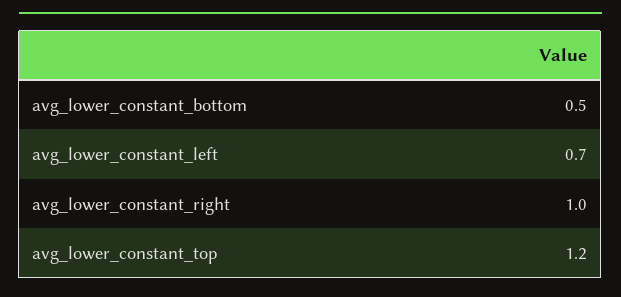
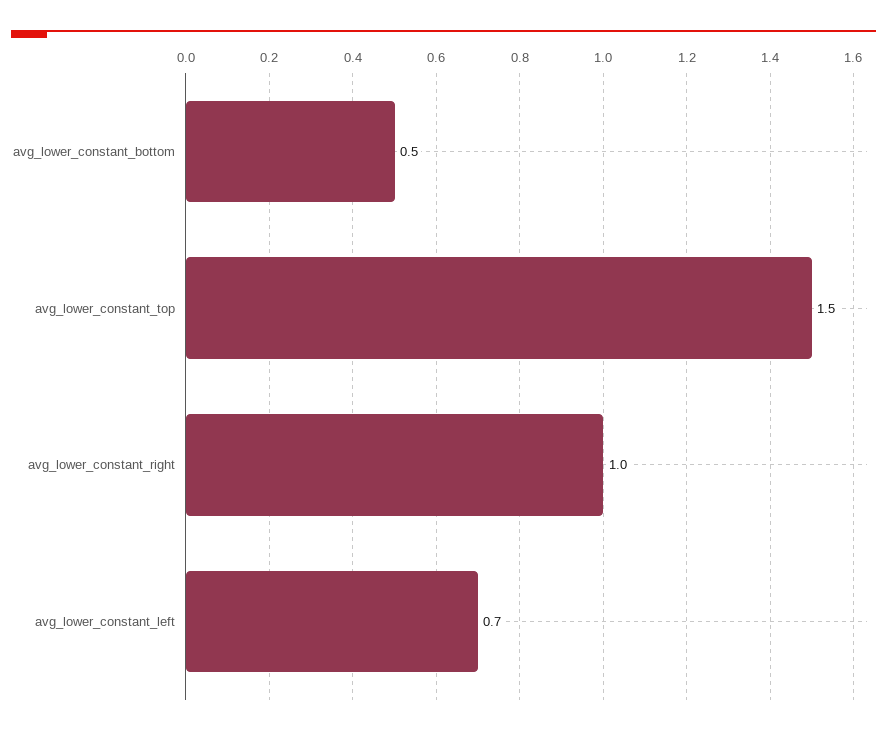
avg_lower_constant_top: 1.2 -> 1.5

